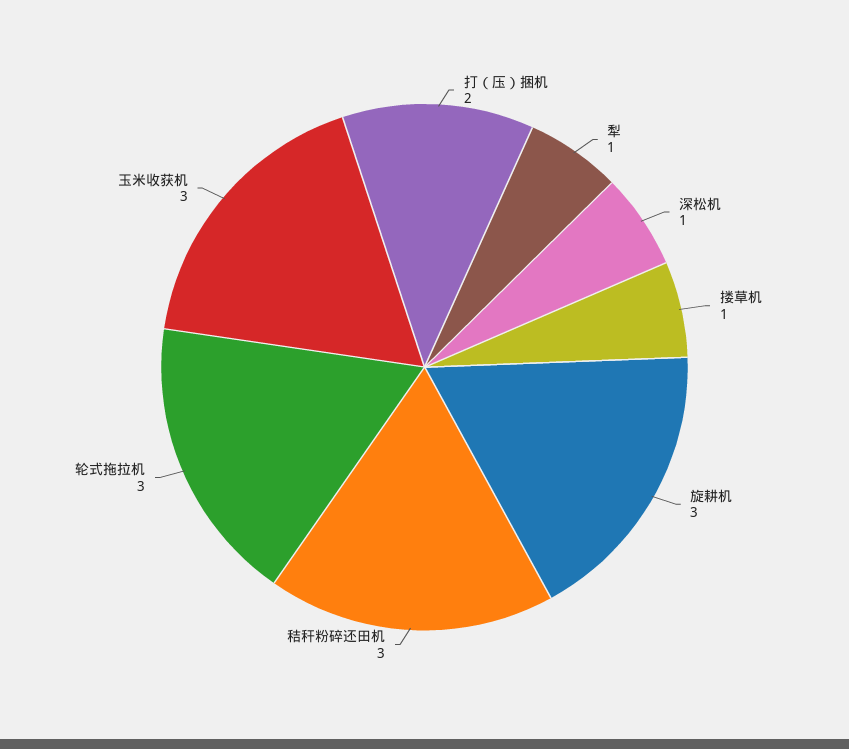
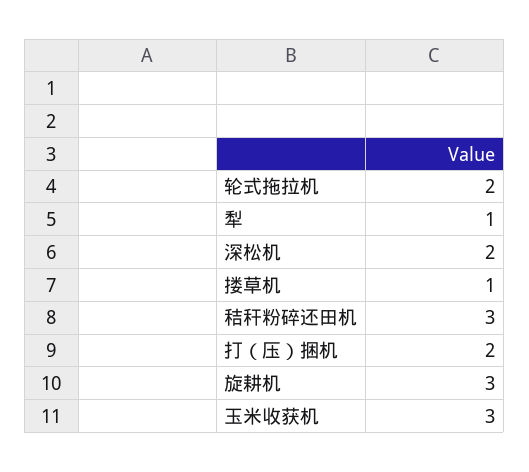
深松机: 1 -> 2
轮式拖拉机: 3 -> 2

